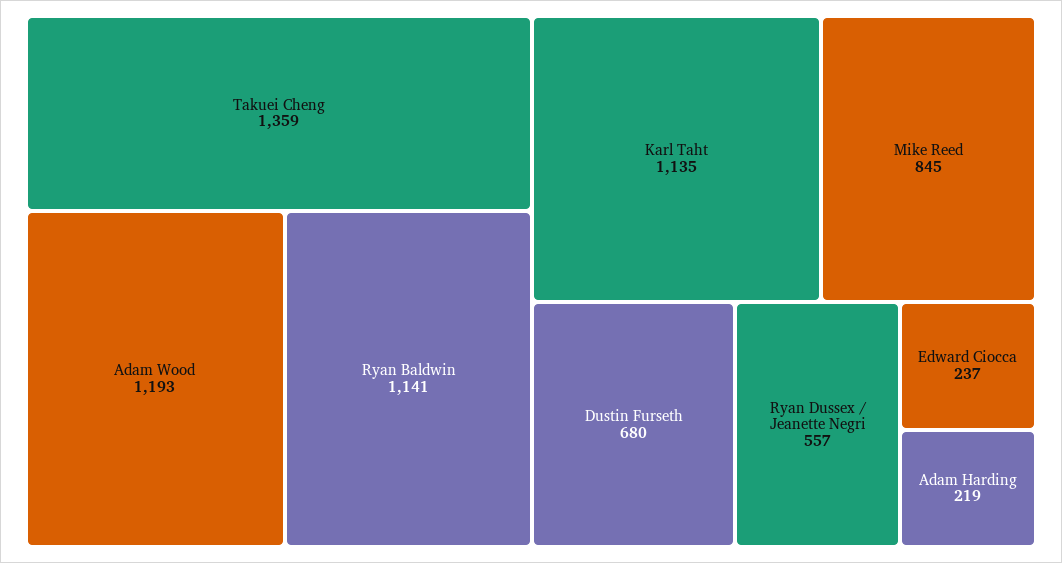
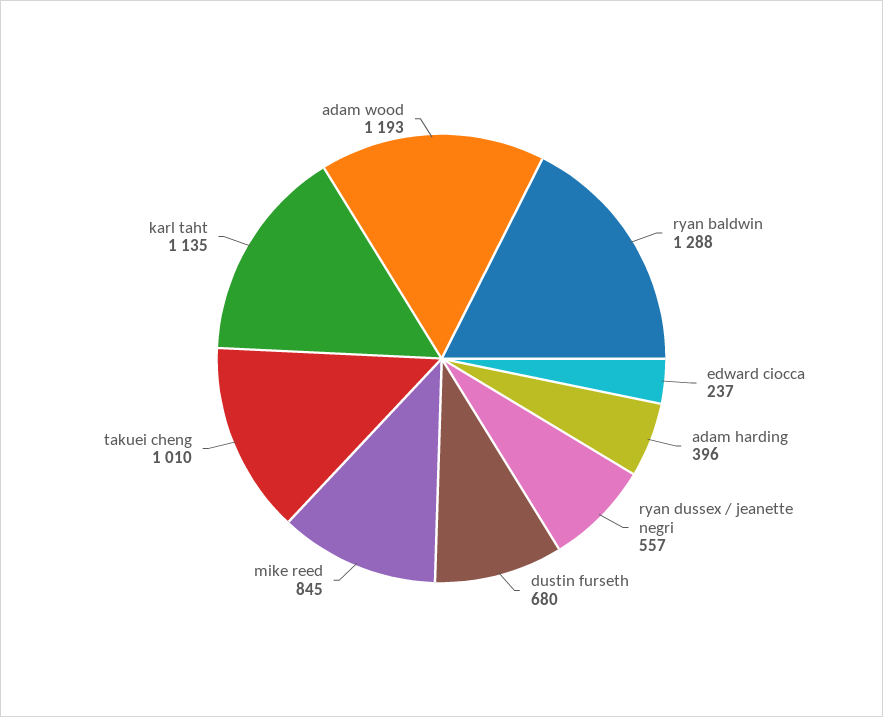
Takuei Cheng: 1359 -> 1010
Ryan Baldwin: 1141 -> 1288
Adam Harding: 219 -> 396

